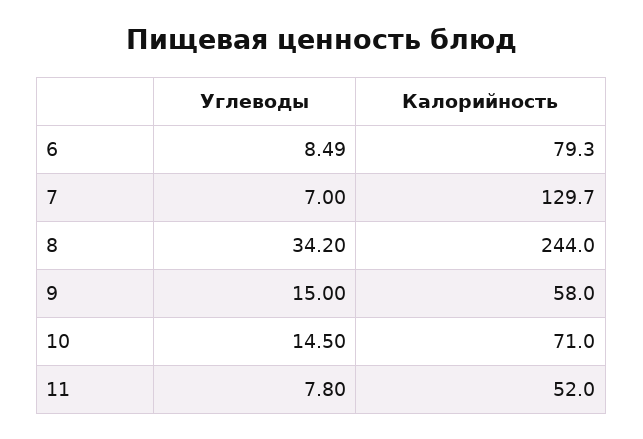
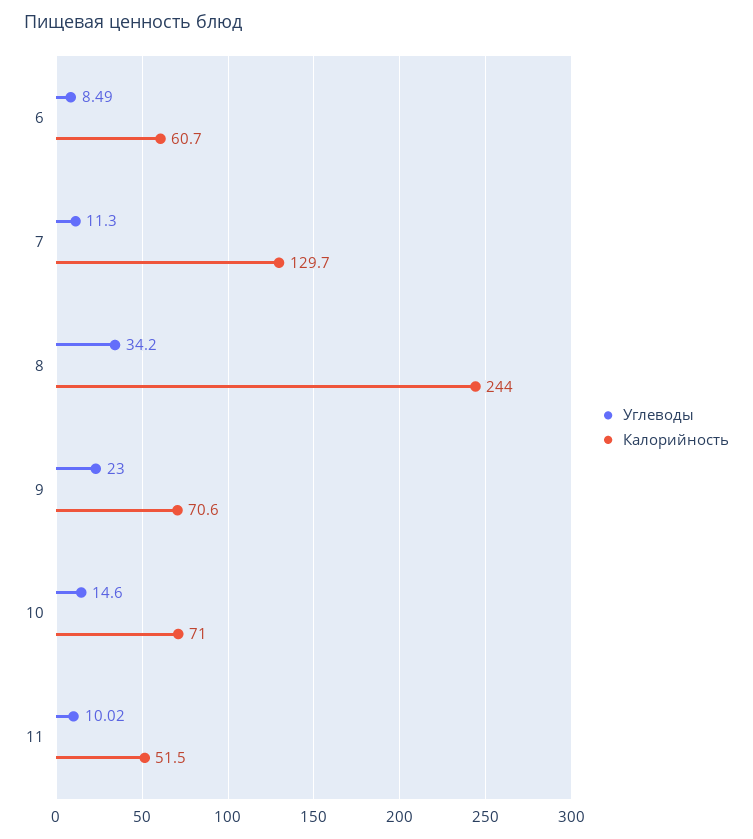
Калорийность, 6: 79.3 -> 60.7
Углеводы, 7: 7 -> 11.3
Углеводы, 9: 15 -> 23
Калорийность, 9: 58 -> 70.6
Углеводы, 10: 14.5 -> 14.6
Углеводы, 11: 7.8 -> 10.02
Калорийность, 11: 52 -> 51.5

